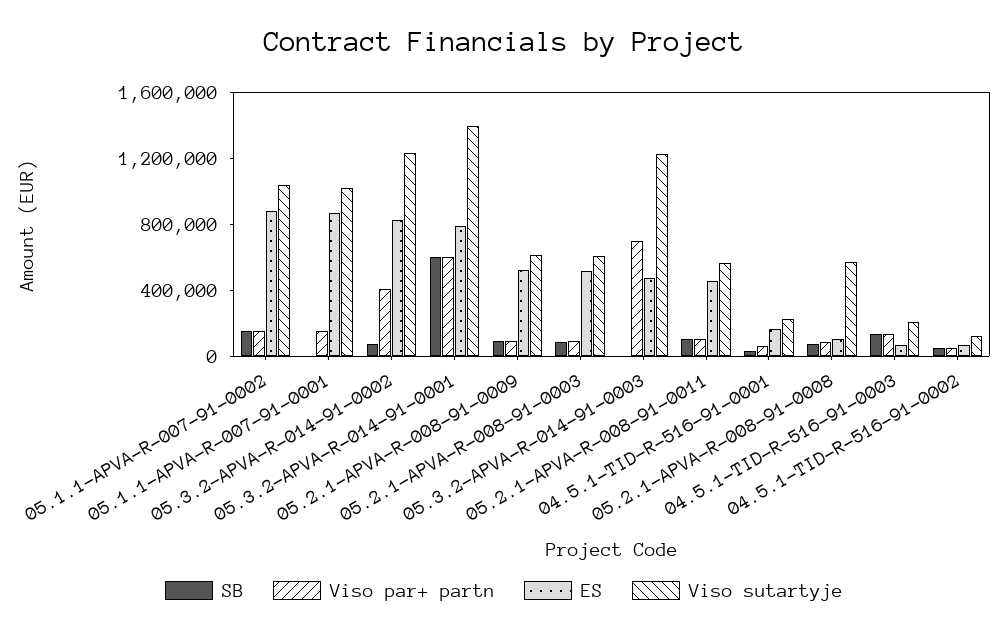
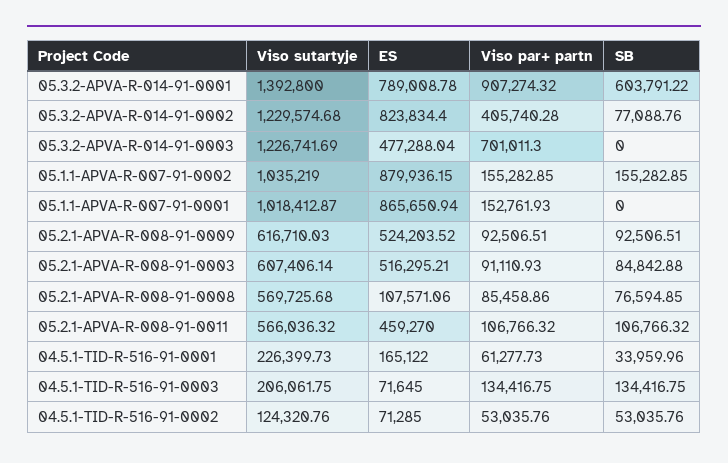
Viso par+ partn, 05.3.2-APVA-R-014-91-0001: 600000 -> 907274.32

